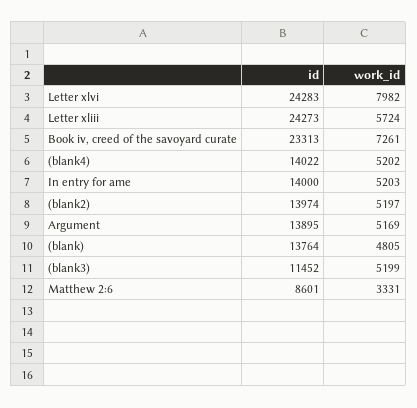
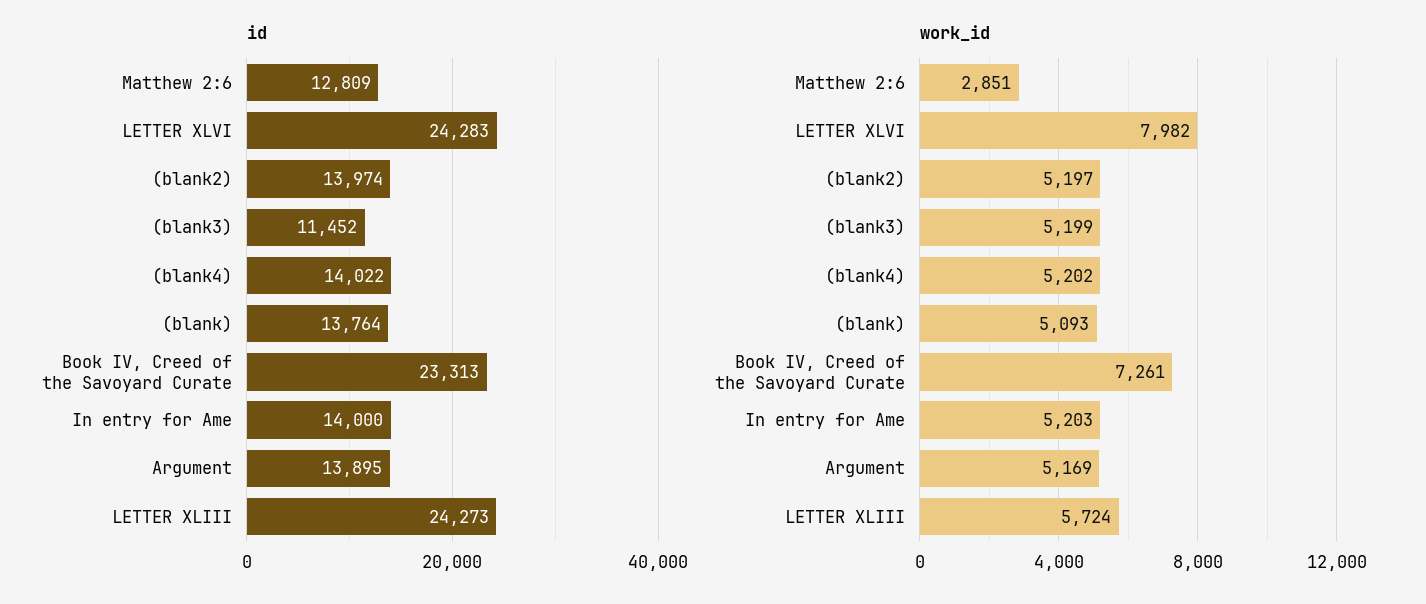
work_id, (blank): 4805 -> 5093
id, Matthew 2:6: 8601 -> 12809
work_id, Matthew 2:6: 3331 -> 2851

